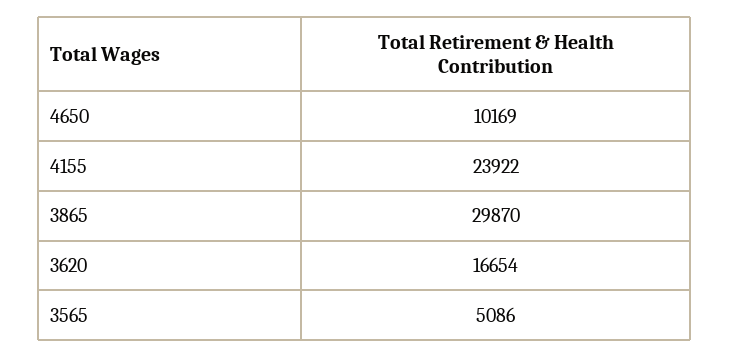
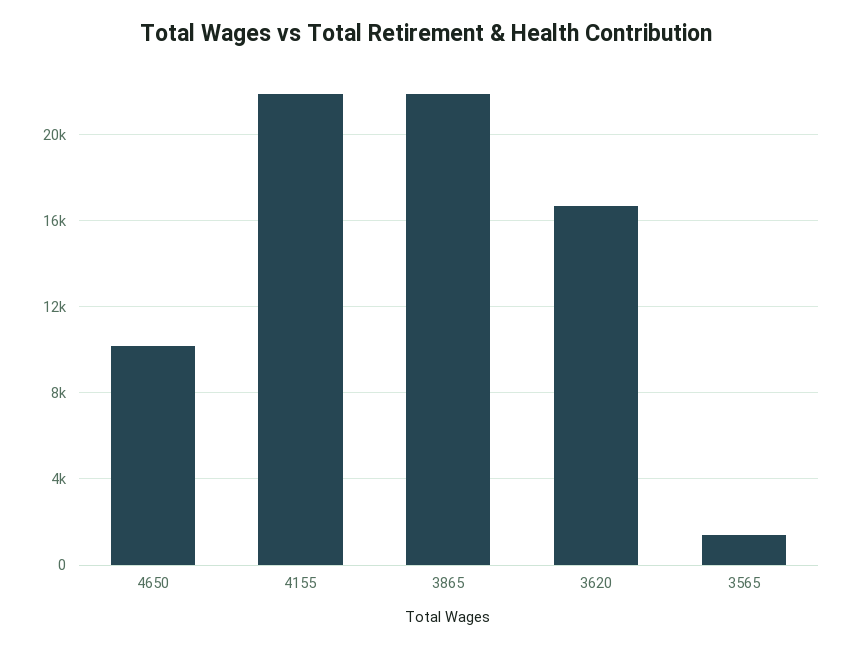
4155: 23922 -> 22000
3865: 29870 -> 22000
3565: 5086 -> 1500

